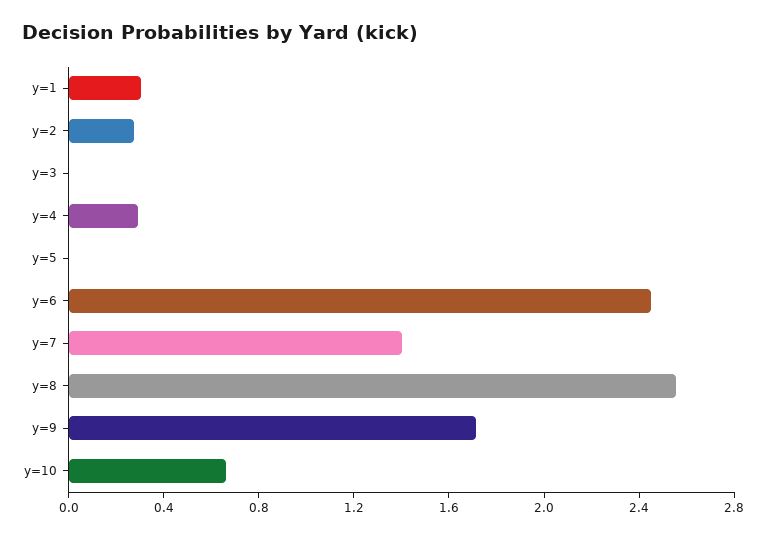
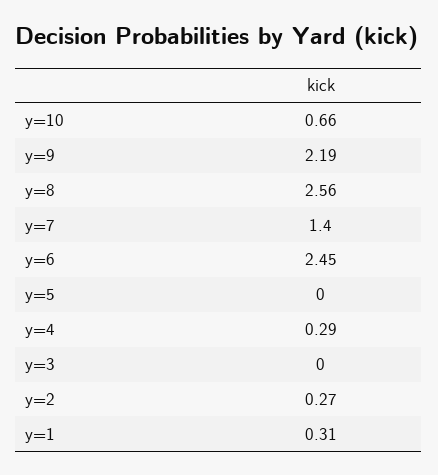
y=9: 1.7 -> 2.19

